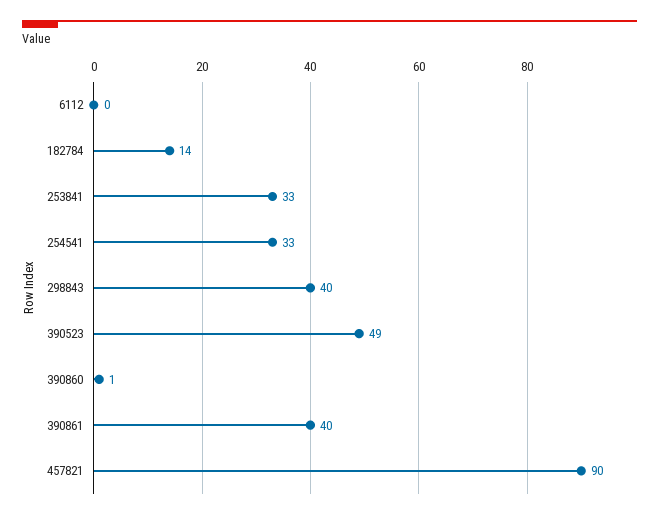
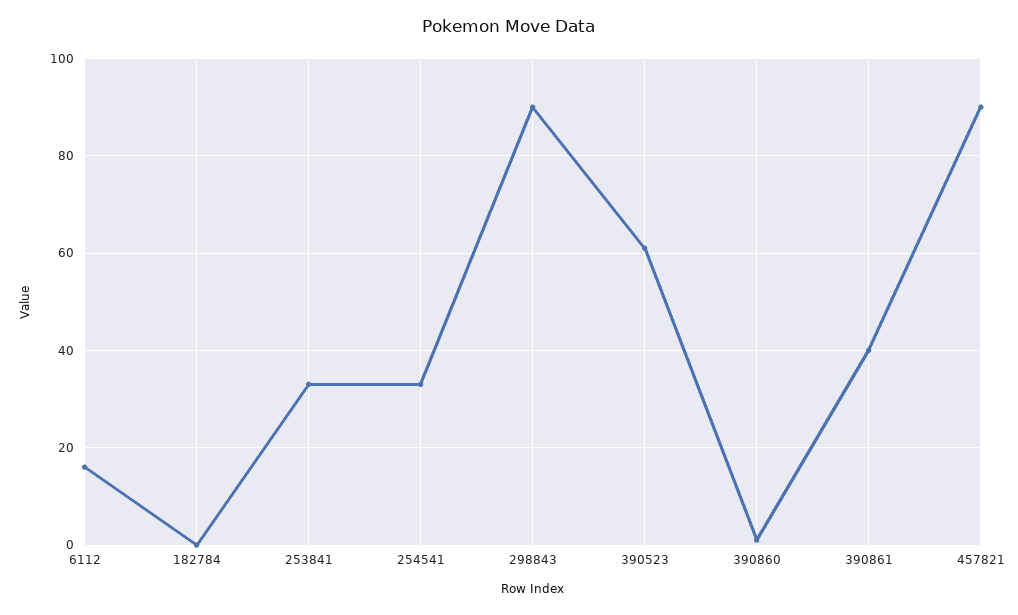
6112: 0 -> 15
182784: 14 -> 0
298843: 40 -> 90
390523: 49 -> 60

